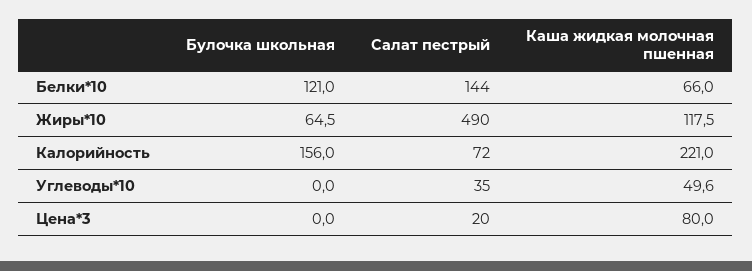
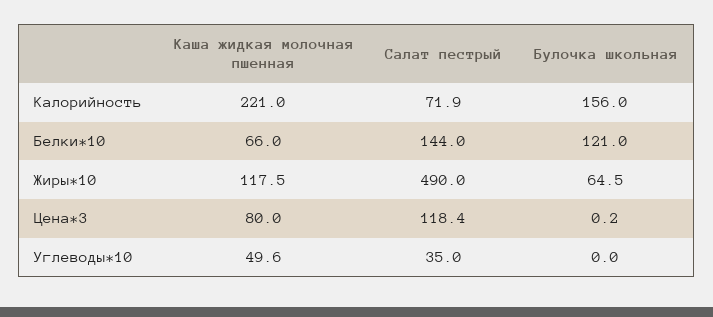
Салат пестрый, Калорийность: 72 -> 71.9
Булочка школьная, Цена*3: 0 -> 0.2
Салат пестрый, Цена*3: 20 -> 118.4

